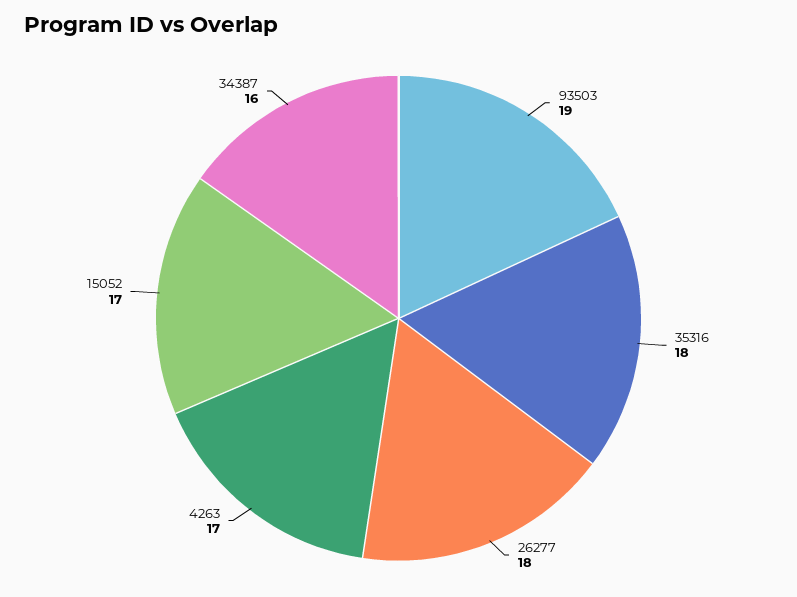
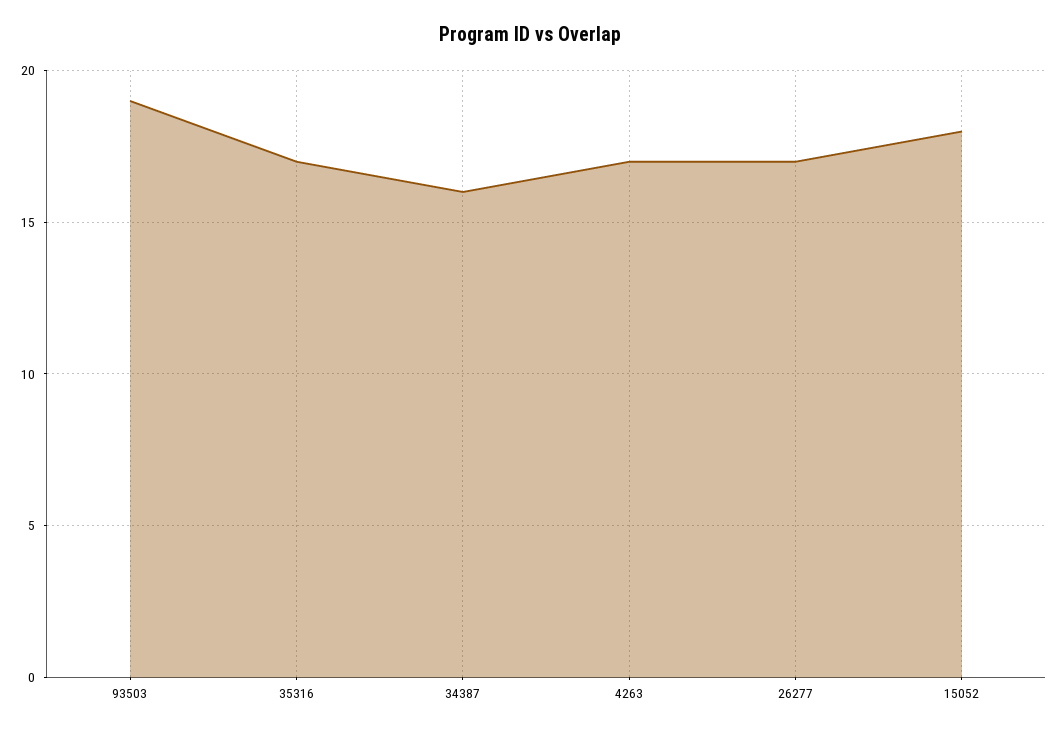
35316: 18 -> 17
26277: 18 -> 17
15052: 17 -> 18

